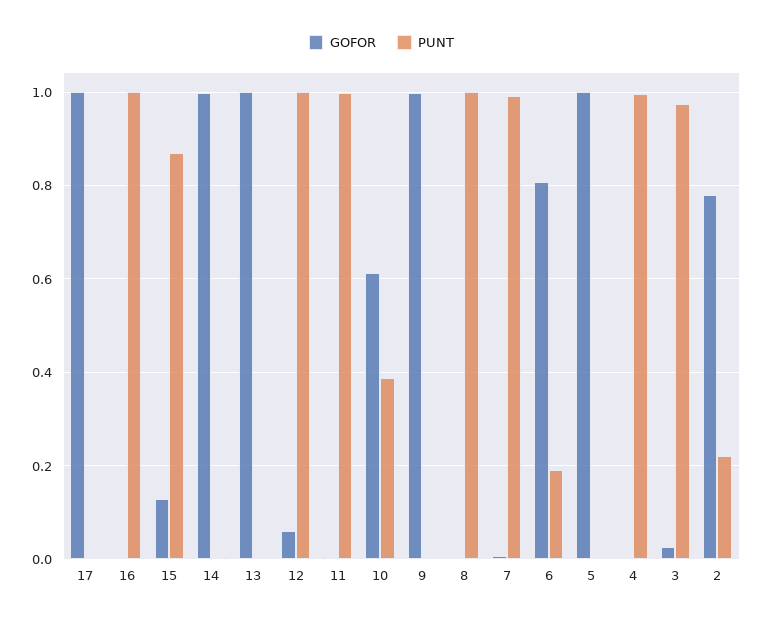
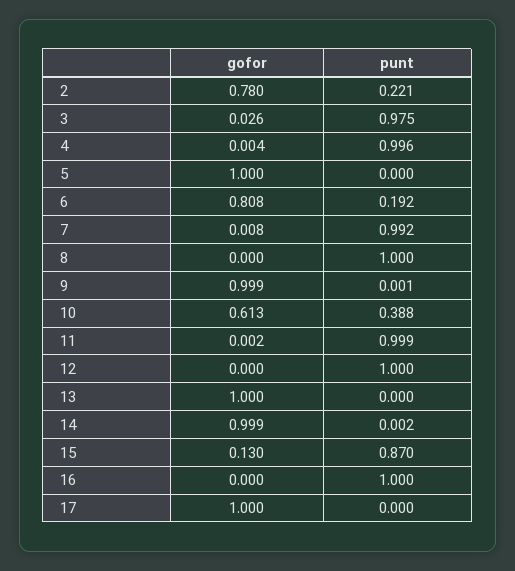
GOFOR, 12: 0.06 -> 0

